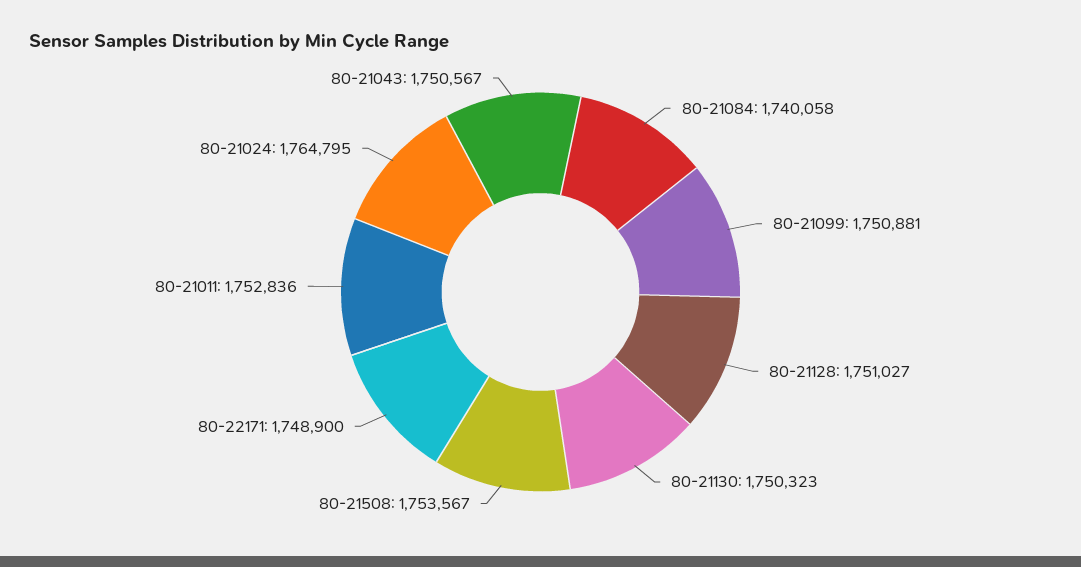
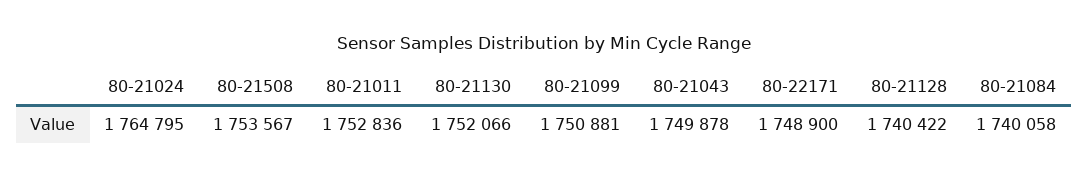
80-21128: 1751027 -> 1740422
80-21130: 1750323 -> 1752066
80-21043: 1750567 -> 1749878

